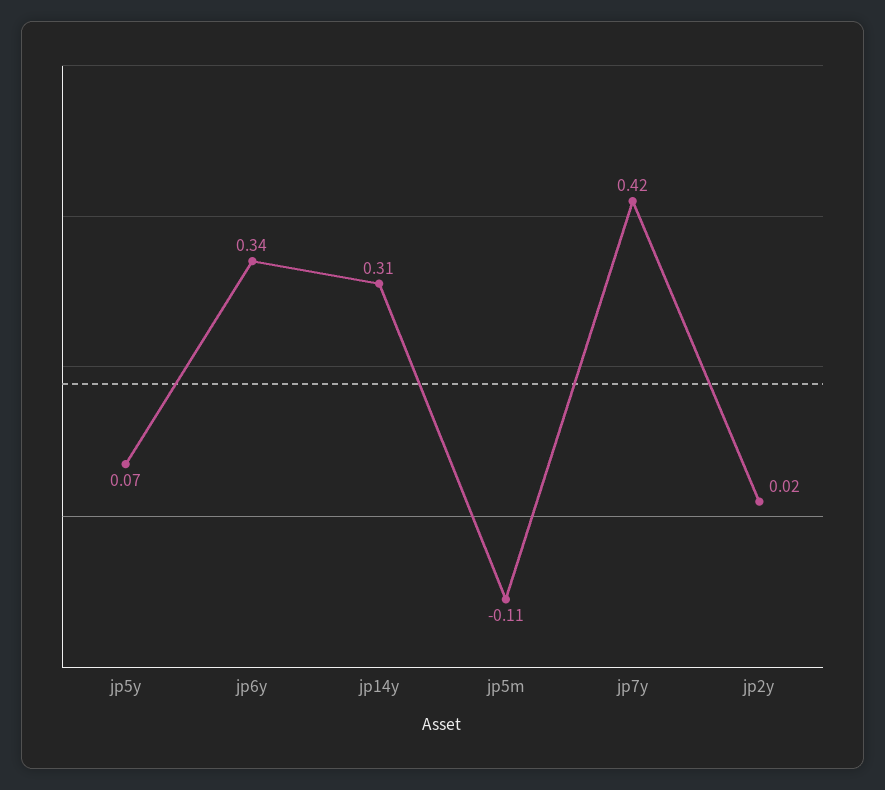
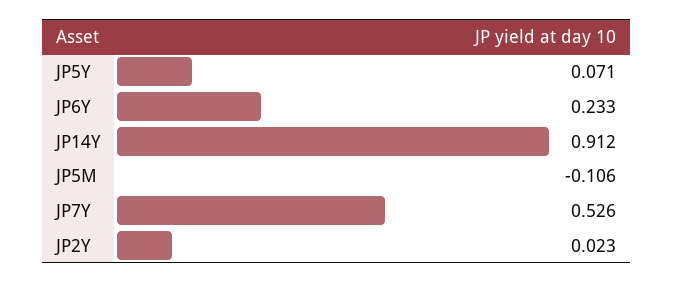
jp6y: 0.34 -> 0.233
jp14y: 0.31 -> 0.912
jp7y: 0.42 -> 0.526

